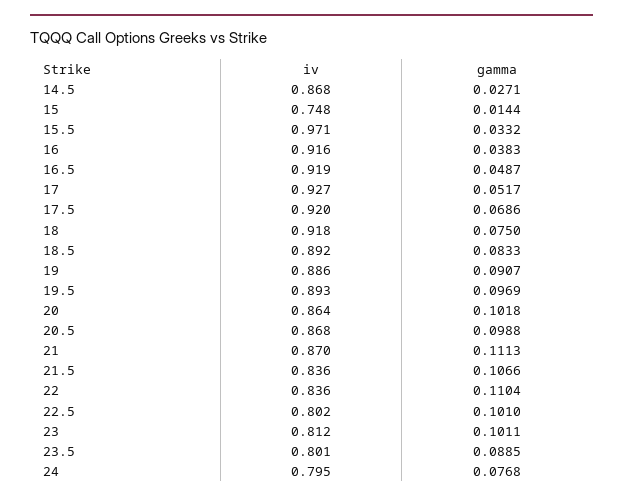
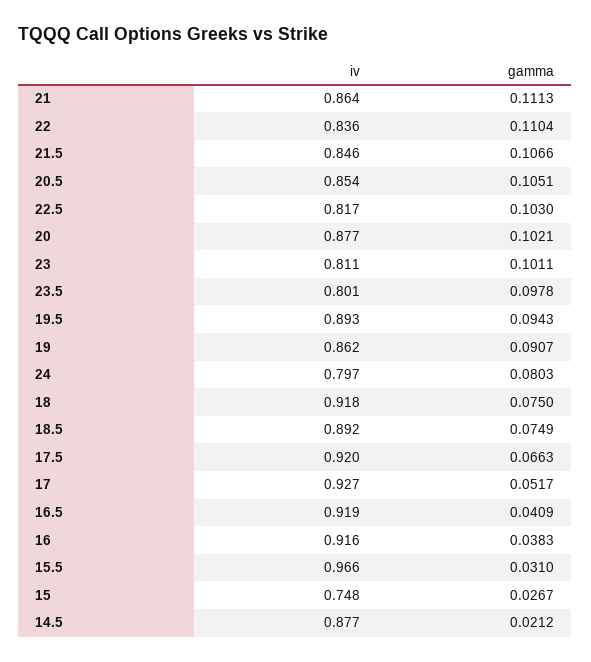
iv, 14.5: 0.868 -> 0.877
gamma, 14.5: 0.0271 -> 0.0212
gamma, 15: 0.0144 -> 0.0267
iv, 15.5: 0.971 -> 0.966
gamma, 15.5: 0.0332 -> 0.031
gamma, 16.5: 0.0487 -> 0.0409
gamma, 17.5: 0.0686 -> 0.0663
gamma, 18.5: 0.0833 -> 0.0749
iv, 19: 0.886 -> 0.862
gamma, 19.5: 0.0969 -> 0.0943
iv, 20: 0.864 -> 0.877
gamma, 20: 0.1018 -> 0.1021
iv, 20.5: 0.868 -> 0.854
gamma, 20.5: 0.0988 -> 0.1051
iv, 21: 0.87 -> 0.864
iv, 21.5: 0.836 -> 0.846
iv, 22.5: 0.802 -> 0.817
gamma, 22.5: 0.101 -> 0.103
iv, 23: 0.812 -> 0.811
gamma, 23.5: 0.0885 -> 0.0978
iv, 24: 0.795 -> 0.797
gamma, 24: 0.0768 -> 0.0803

